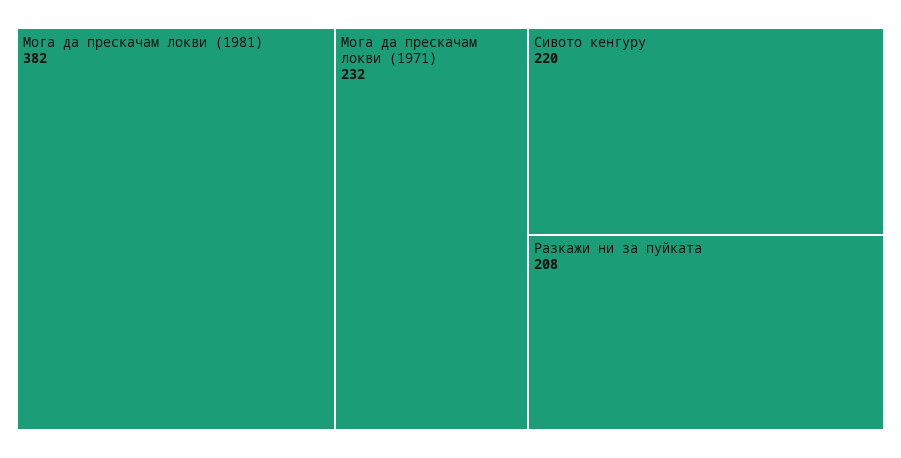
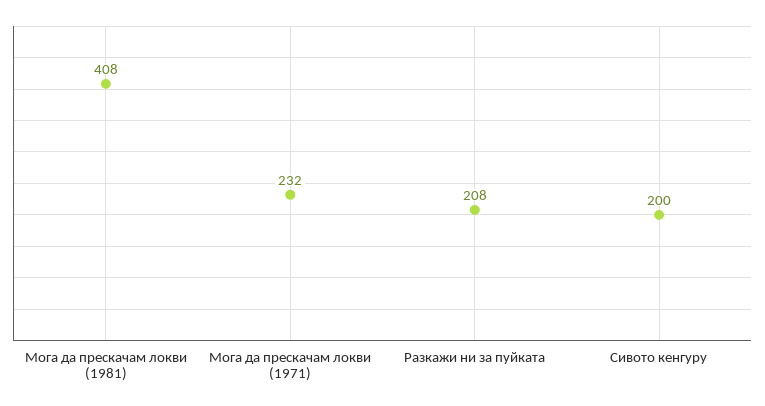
Мога да прескачам локви (1981): 382 -> 408
Сивото кенгуру: 220 -> 200

